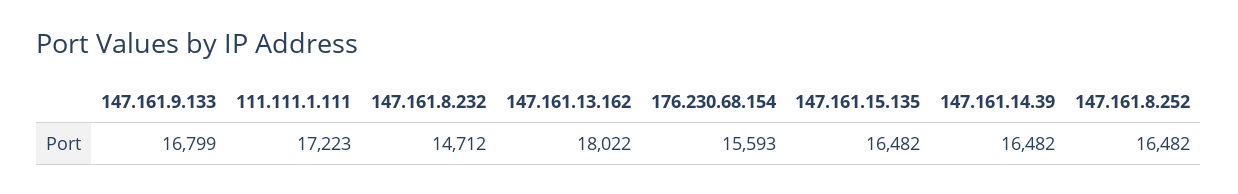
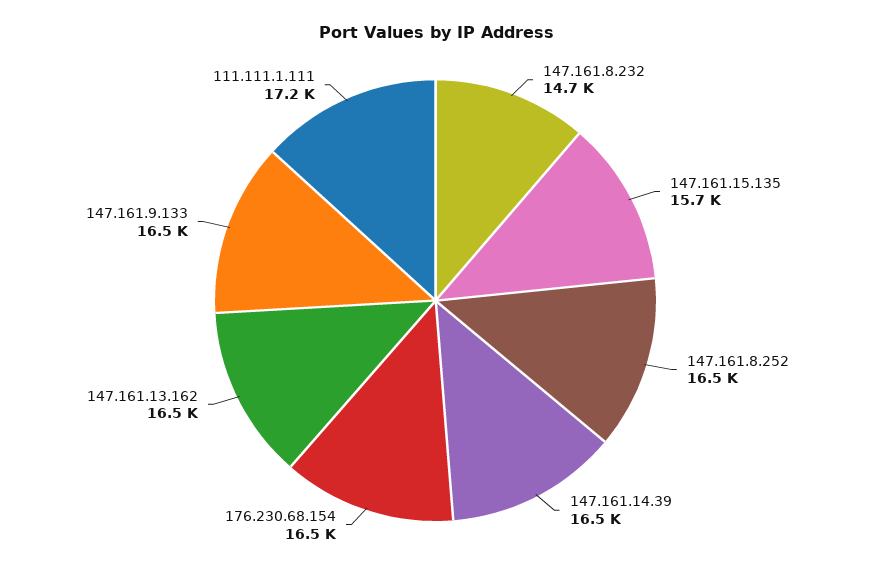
147.161.9.133: 16799 -> 16500
147.161.13.162: 18022 -> 16500
176.230.68.154: 15593 -> 16500
147.161.15.135: 16482 -> 15700

